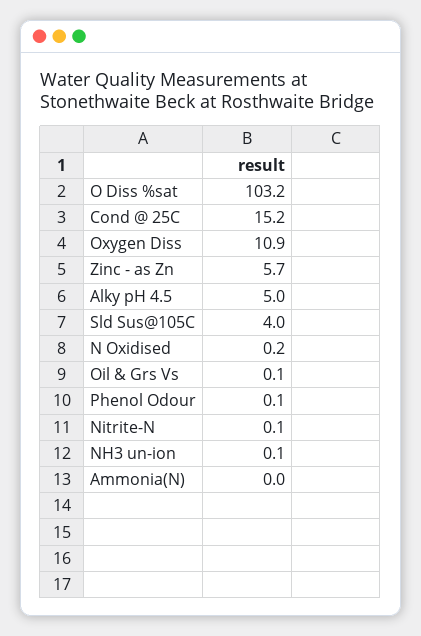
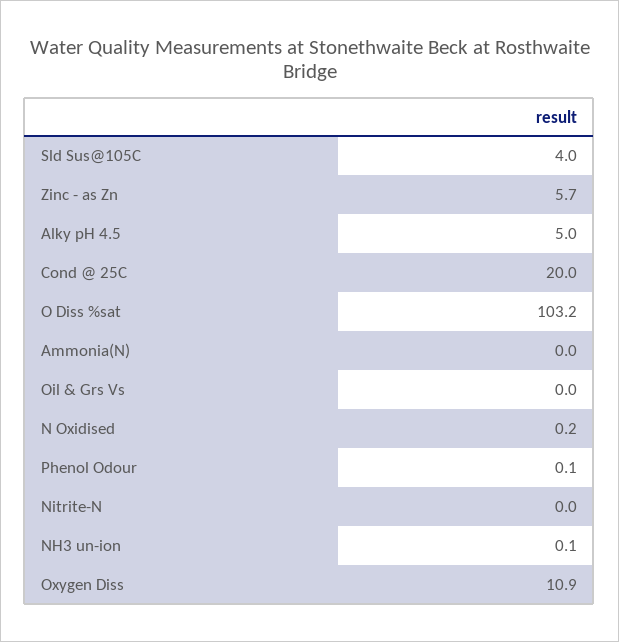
Cond @ 25C: 15.2 -> 20
Oil & Grs Vs: 0.1 -> 0
Nitrite-N: 0.1 -> 0

